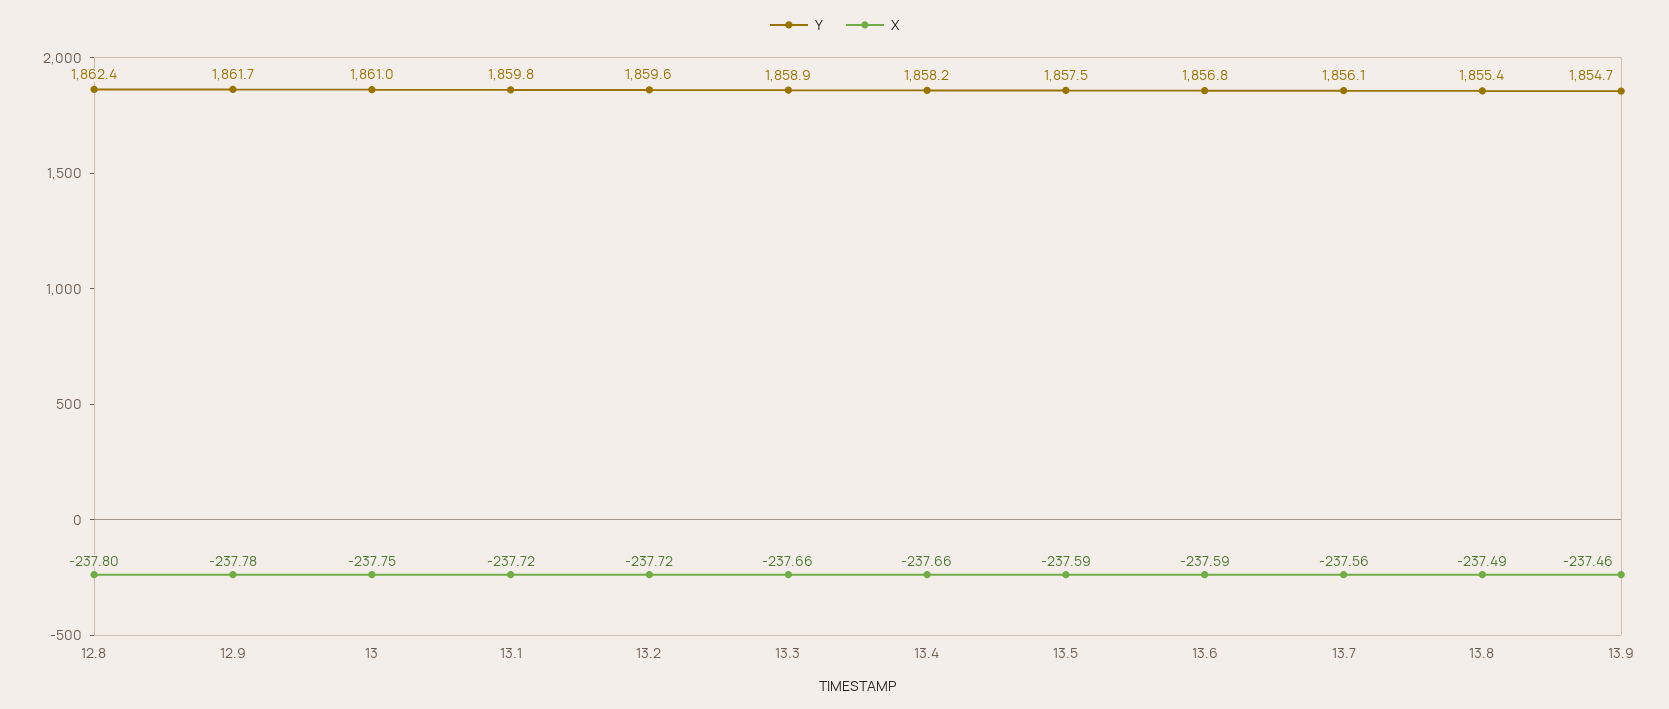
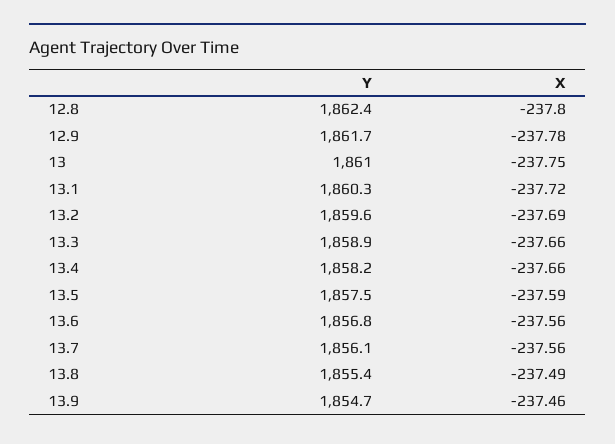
Y, 13.1: 1859.8 -> 1860.3
X, 13.2: -237.72 -> -237.69
X, 13.6: -237.59 -> -237.56

